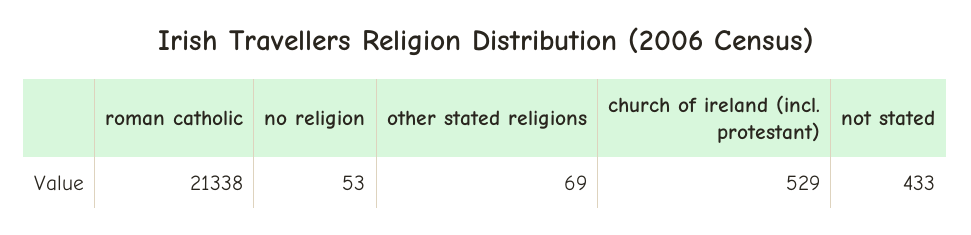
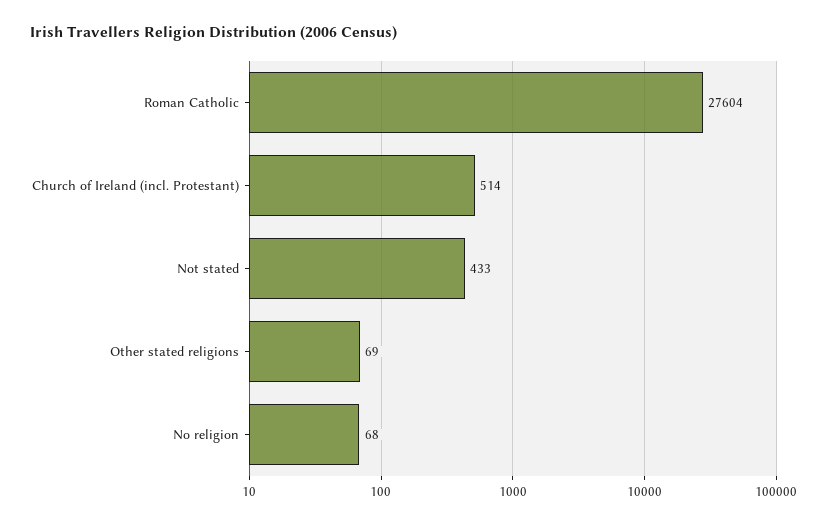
roman catholic: 21338 -> 27604
no religion: 53 -> 68
church of ireland (incl. protestant): 529 -> 514

